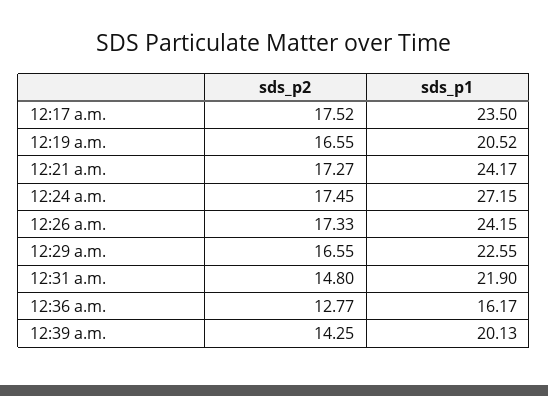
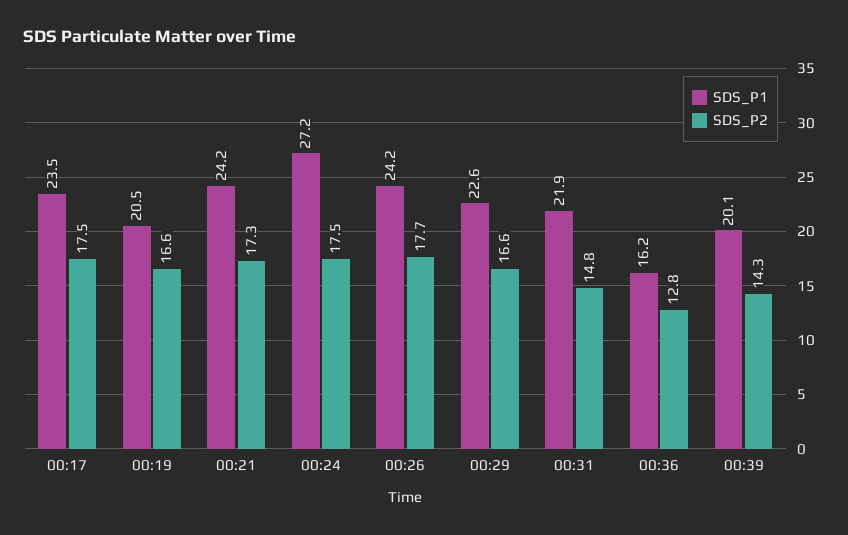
sds_p2, 12:26 a.m.: 17.33 -> 17.7

